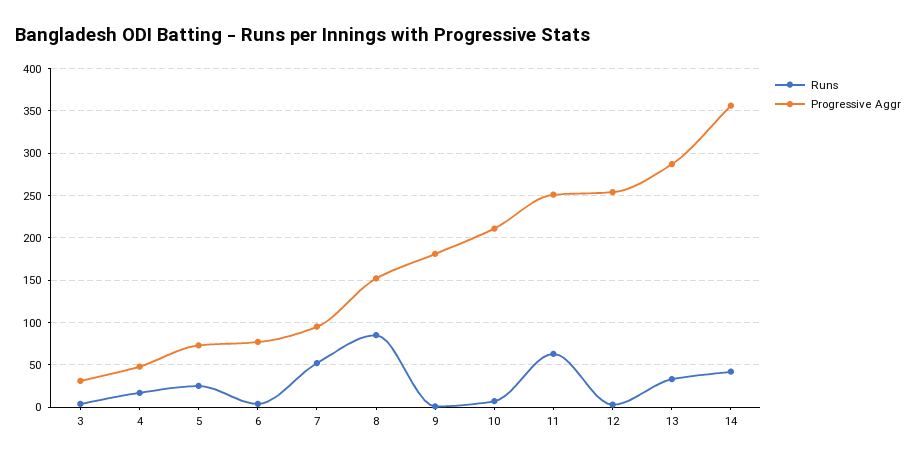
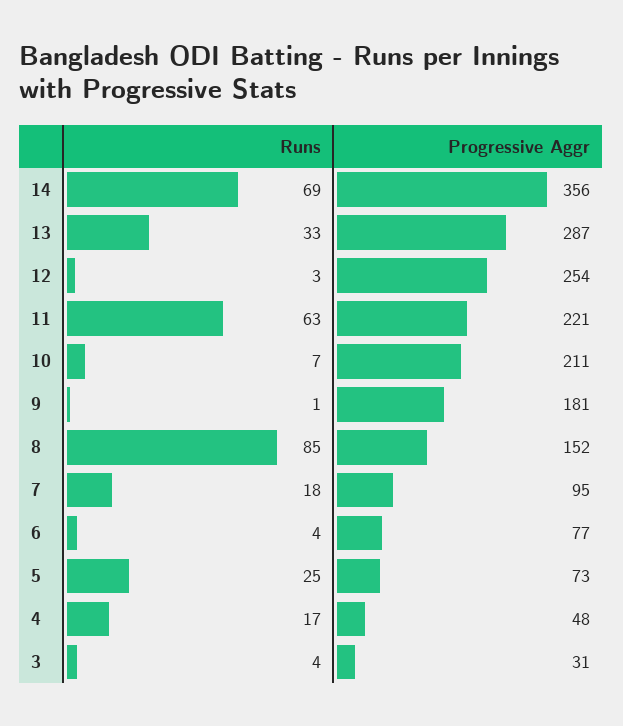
Runs, 7: 50 -> 18
Progressive Aggr, 11: 250 -> 221
Runs, 14: 40 -> 69

